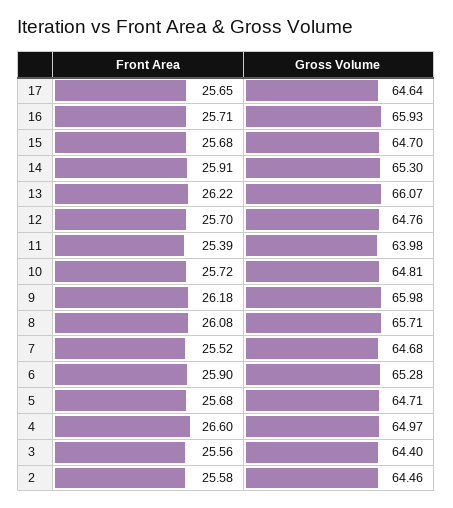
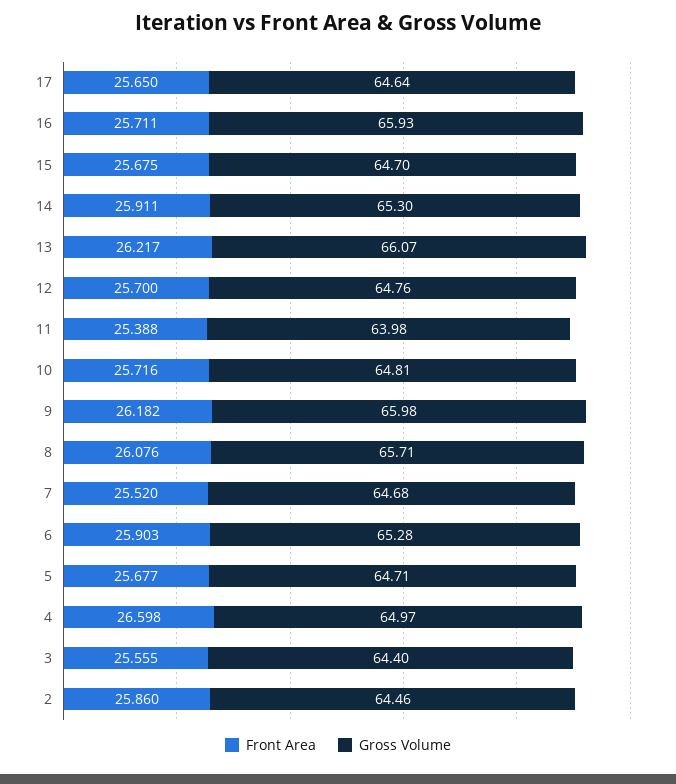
Front Area, 2: 25.58 -> 25.86

